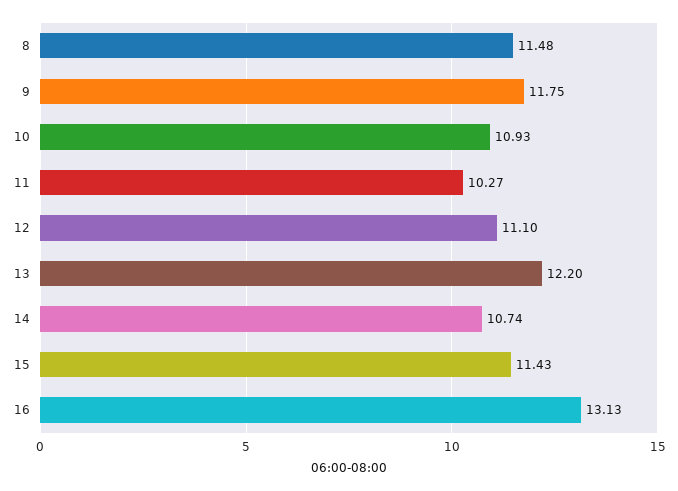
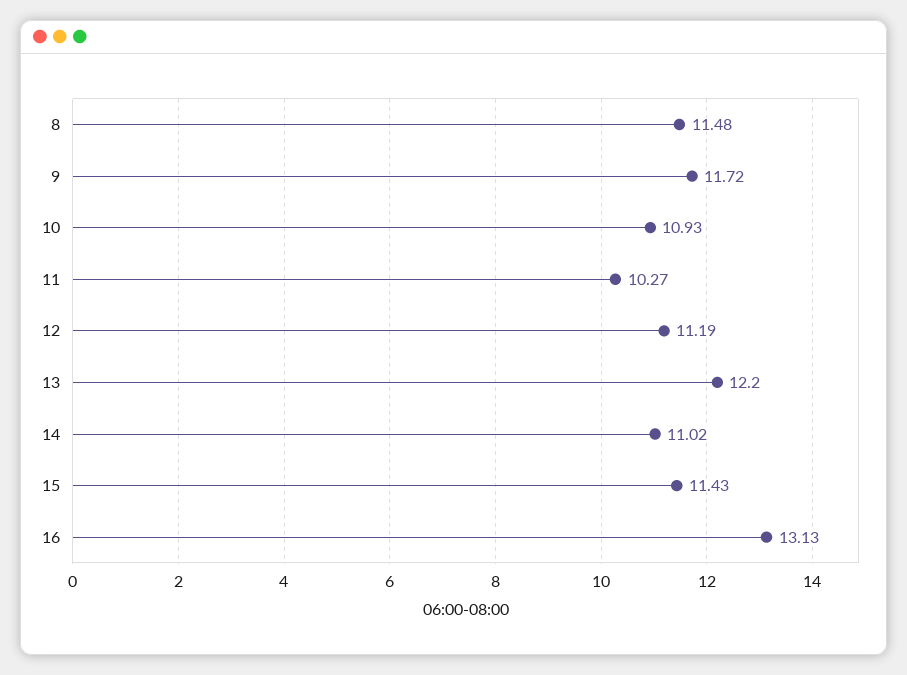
9: 11.75 -> 11.72
12: 11.1 -> 11.19
14: 10.74 -> 11.02

